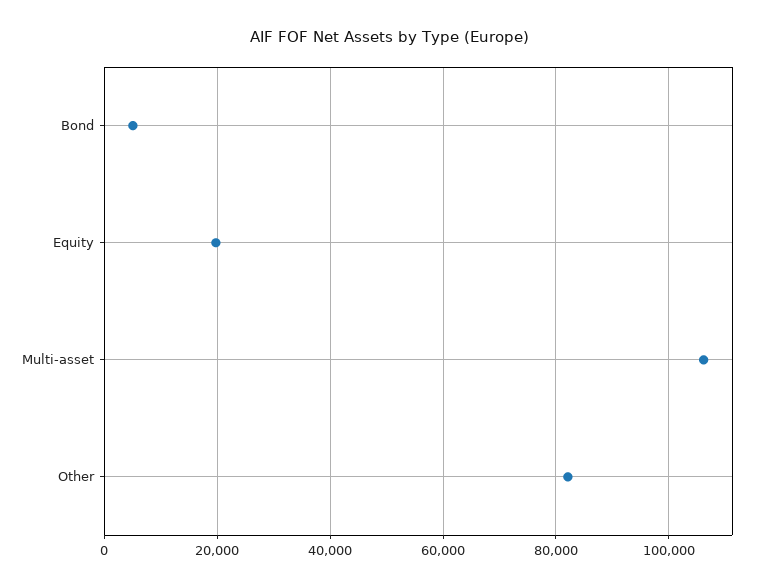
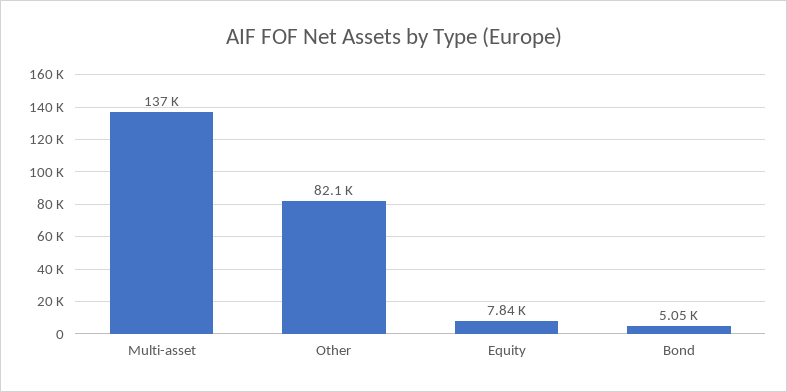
Equity: 20000 -> 7840
Multi-asset: 106000 -> 137000

